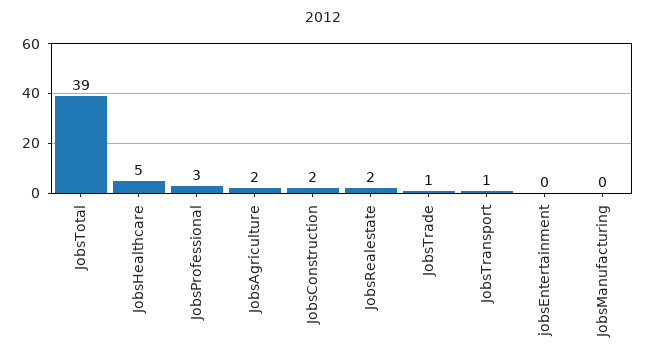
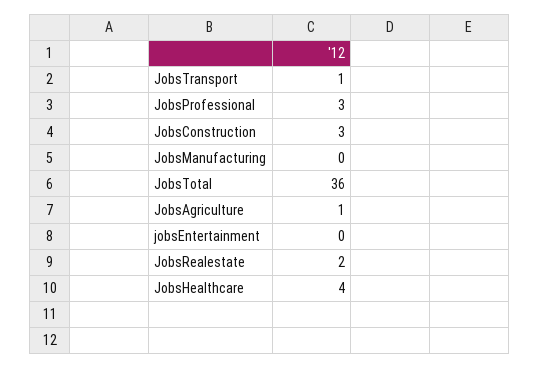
JobsTotal: 39 -> 36
JobsHealthcare: 5 -> 4
JobsAgriculture: 2 -> 1
JobsConstruction: 2 -> 3
JobsTrade: 1 -> none

